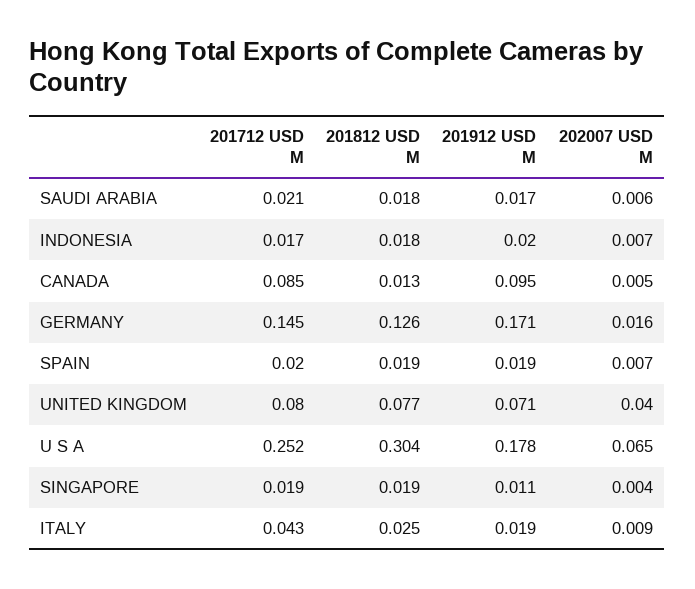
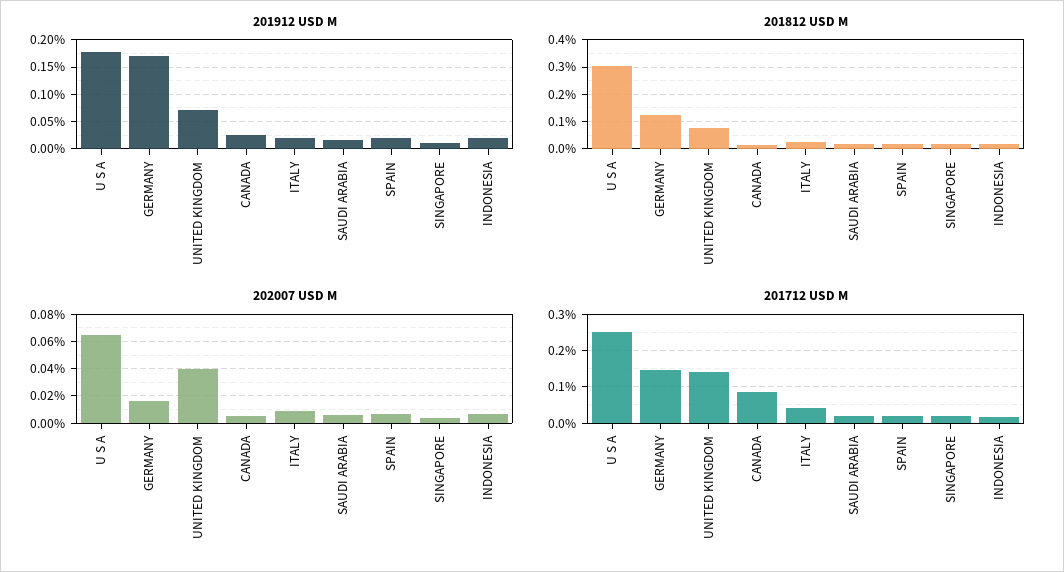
201912 USD M, CANADA: 0.095 -> 0.025
201712 USD M, UNITED KINGDOM: 0.08 -> 0.14

